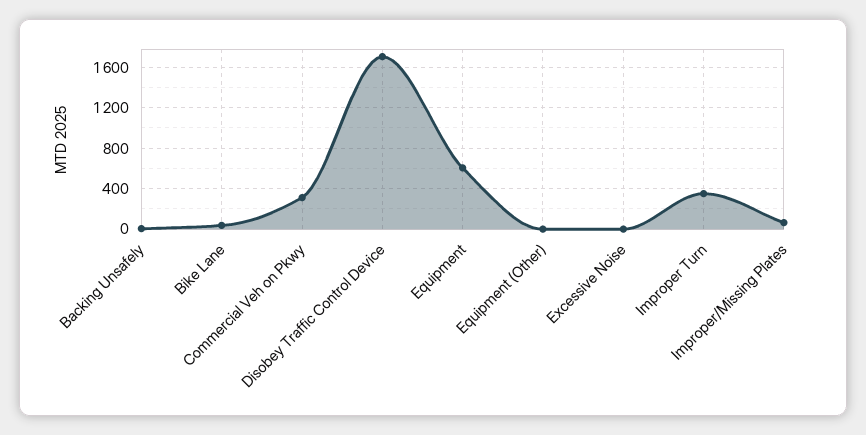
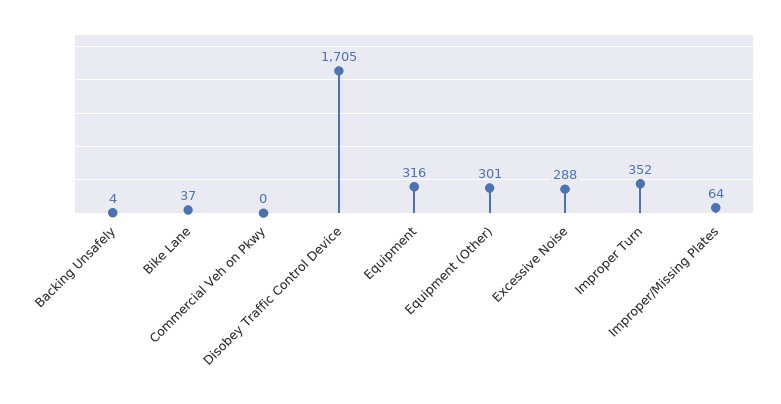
Commercial Veh on Pkwy: 300 -> 0
Equipment: 600 -> 316
Equipment (Other): 0 -> 301
Excessive Noise: 0 -> 288

